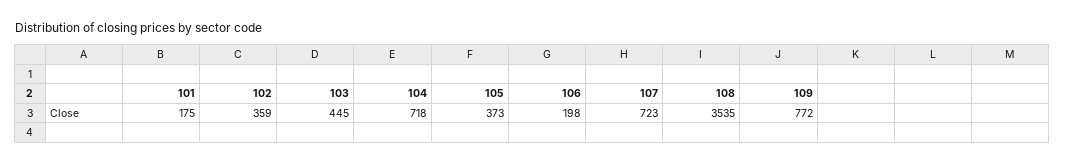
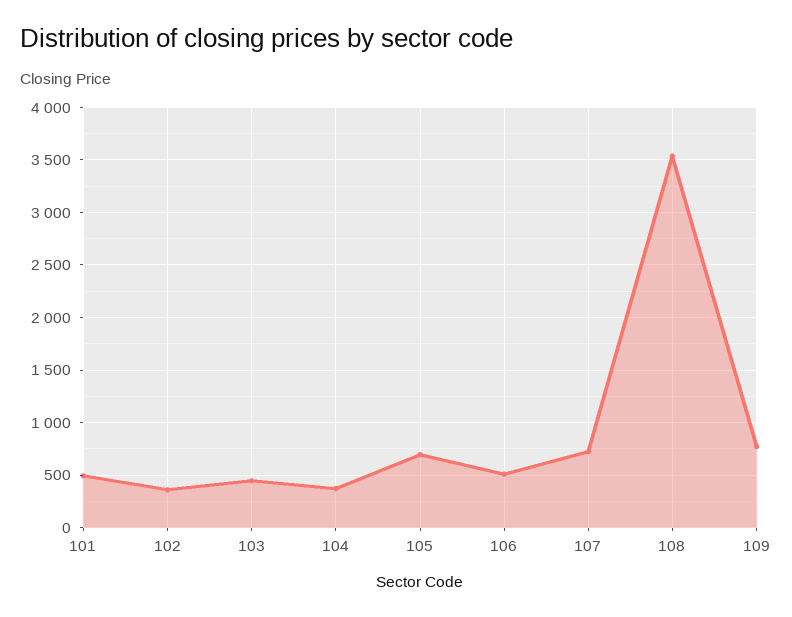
101: 175 -> 500
104: 718 -> 400
105: 373 -> 700
106: 198 -> 500

